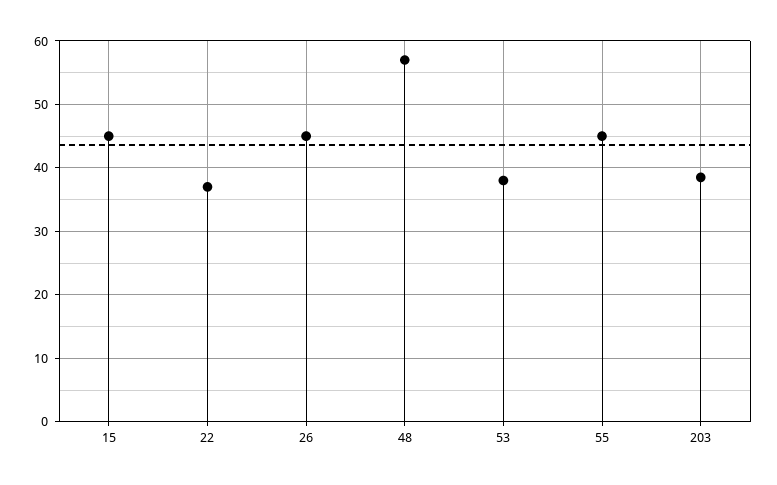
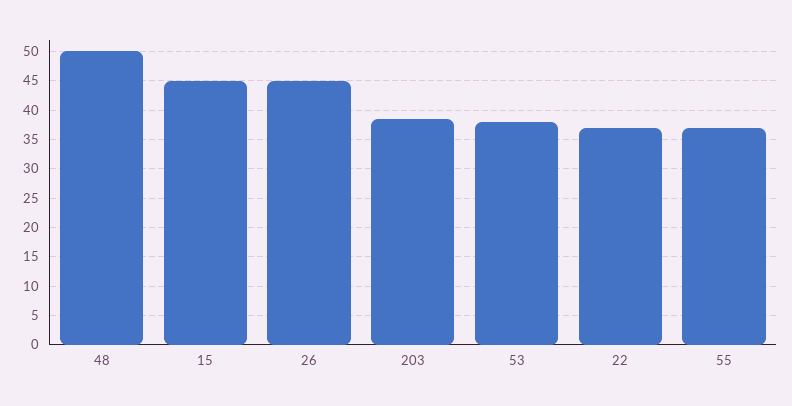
48: 57 -> 50
55: 45 -> 37.5

